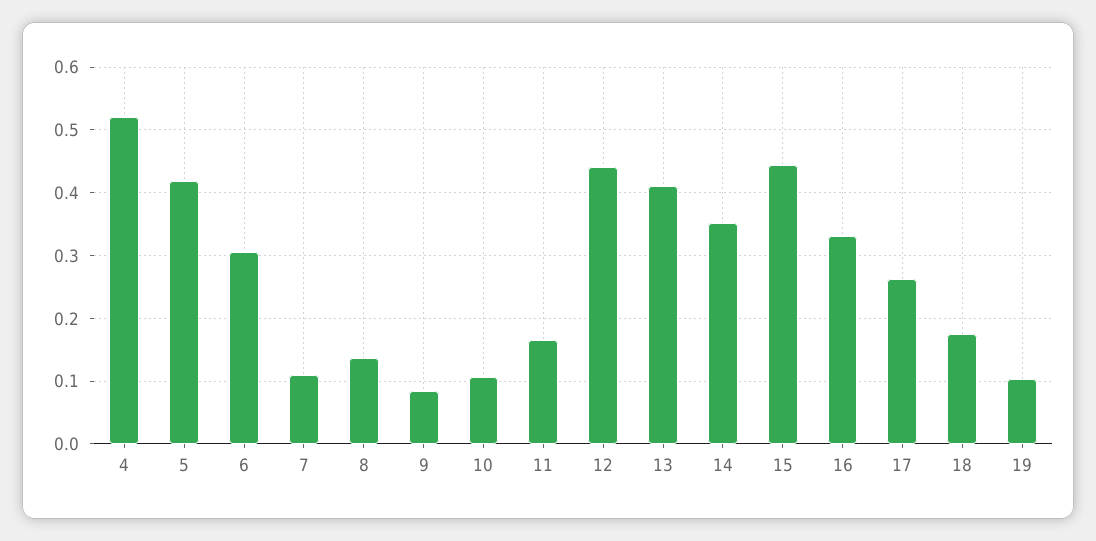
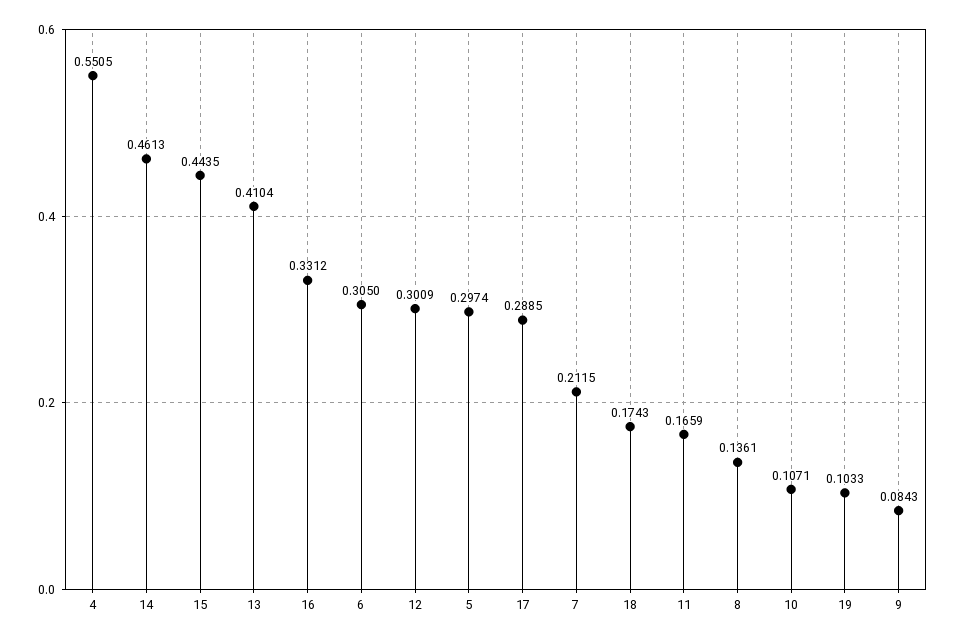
4: 0.52 -> 0.5505
5: 0.42 -> 0.2974
7: 0.11 -> 0.2115
12: 0.44 -> 0.3009
14: 0.35 -> 0.4613
17: 0.26 -> 0.2885

